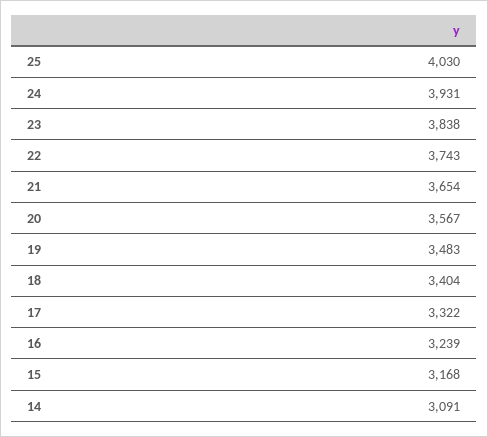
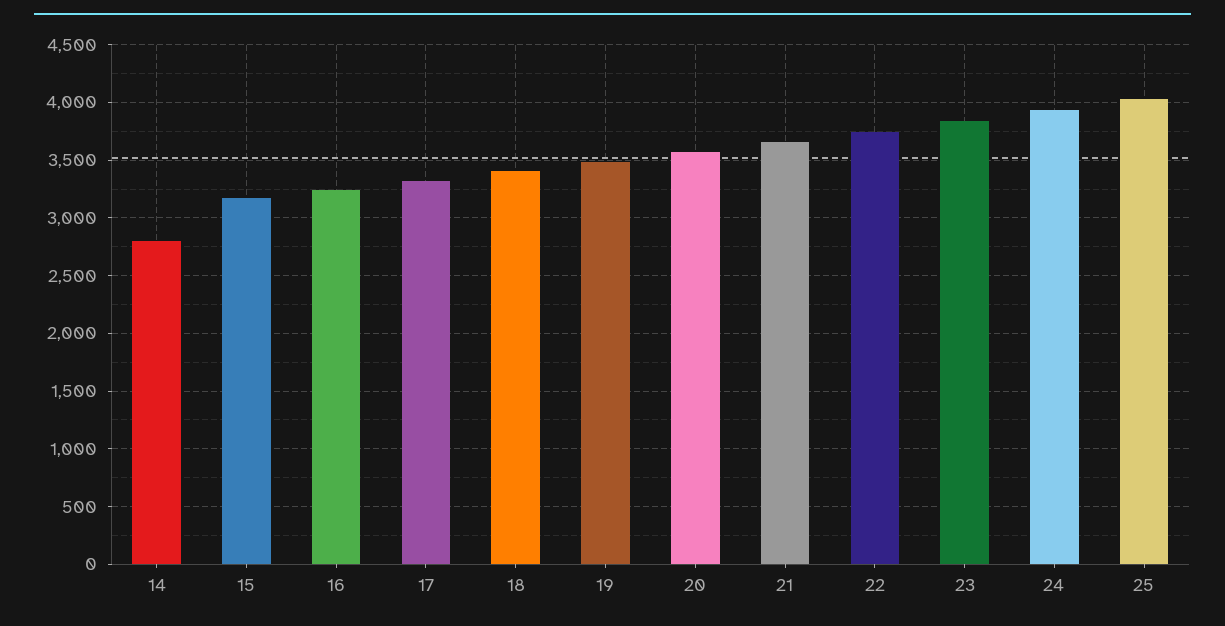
14: 3091 -> 2800

